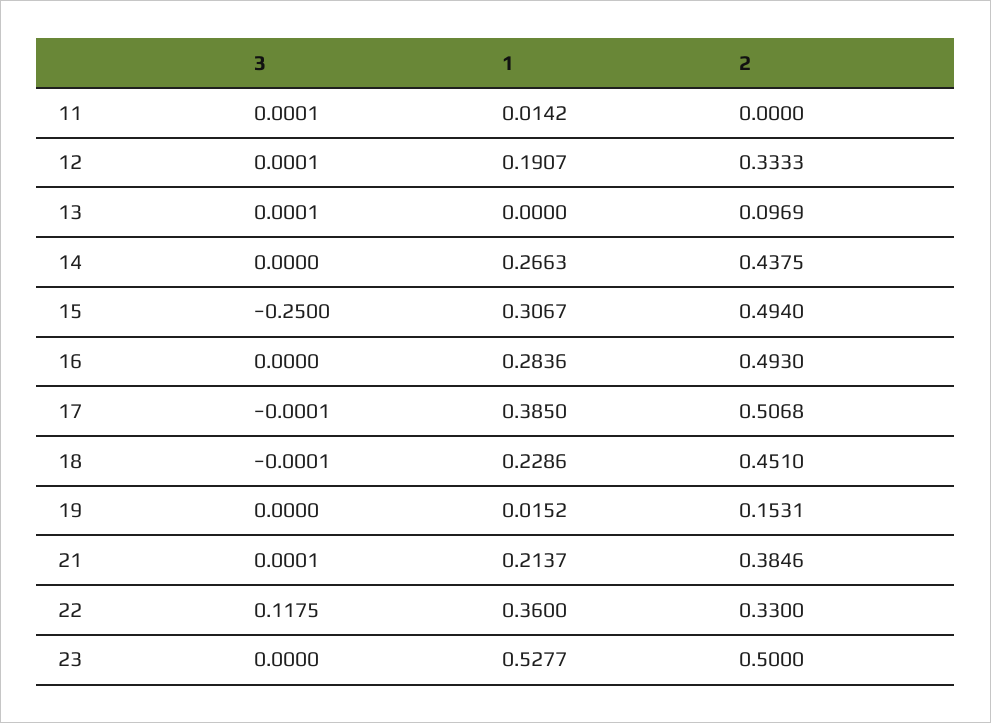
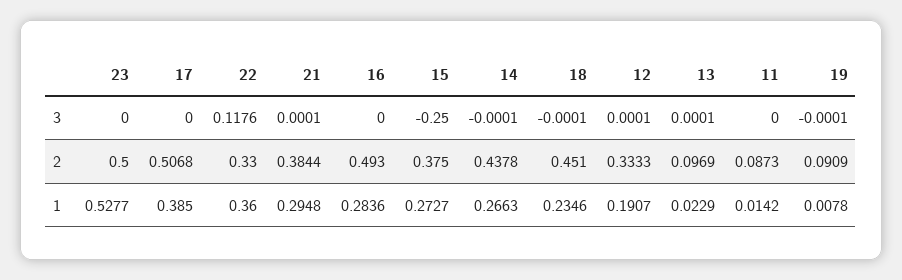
3, 11: 0.0001 -> 0
2, 11: 0 -> 0.0873
1, 13: 0 -> 0.0229
3, 14: 0 -> -0.0001
2, 14: 0.4375 -> 0.4378
1, 15: 0.3067 -> 0.2727
2, 15: 0.494 -> 0.375
3, 17: -0.0001 -> 0
1, 18: 0.2286 -> 0.2346
3, 19: 0 -> -0.0001
1, 19: 0.0152 -> 0.0078
2, 19: 0.1531 -> 0.0909
1, 21: 0.2137 -> 0.2948
2, 21: 0.3846 -> 0.3844
3, 22: 0.1175 -> 0.1176

